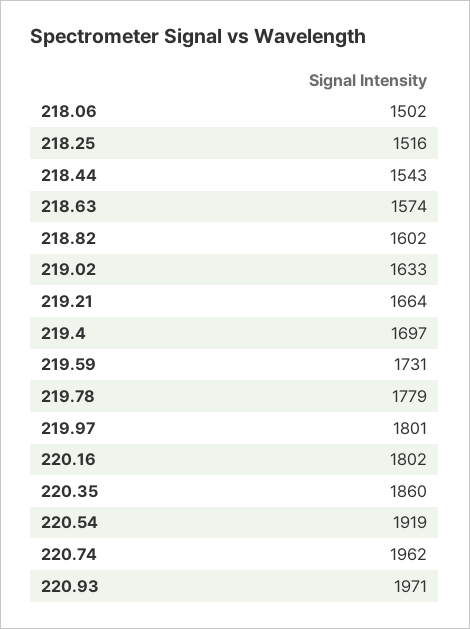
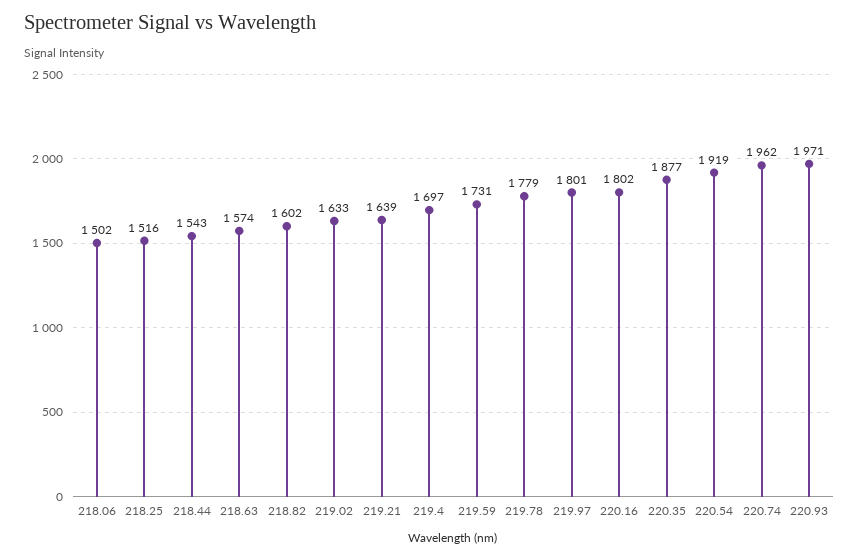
219.21: 1664 -> 1639
220.35: 1860 -> 1877

